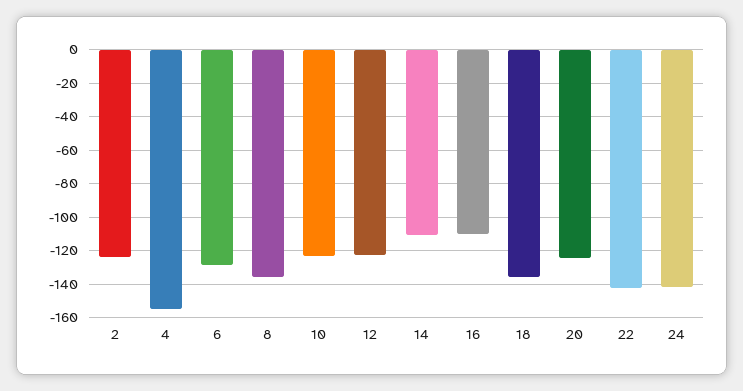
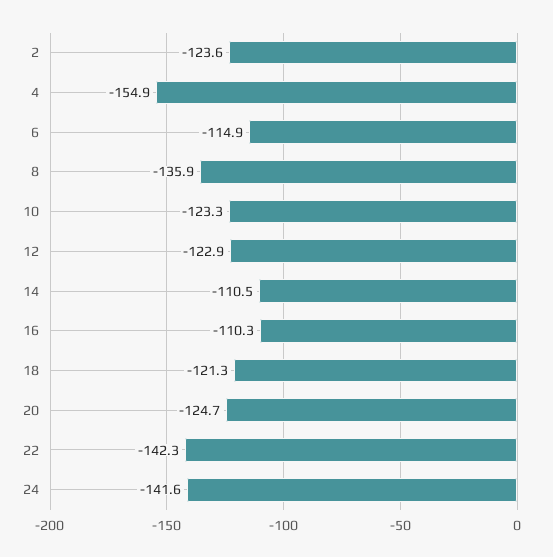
6: -130 -> -114.9
18: -135 -> -121.3

